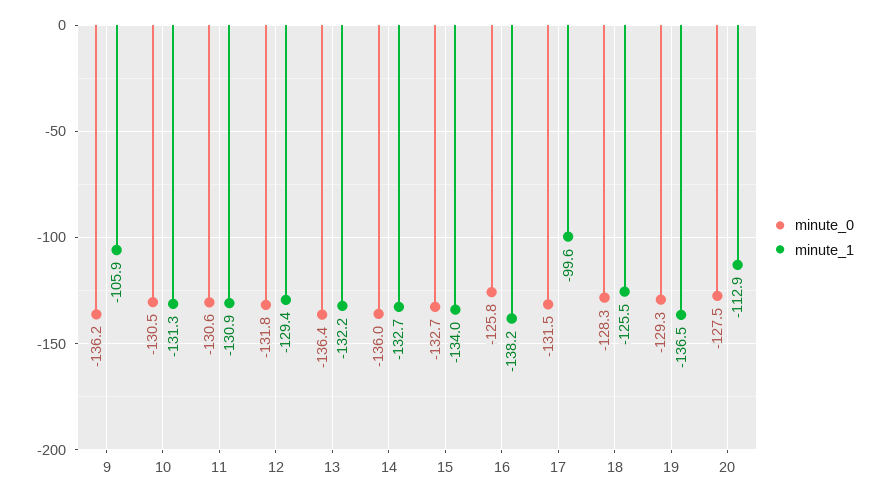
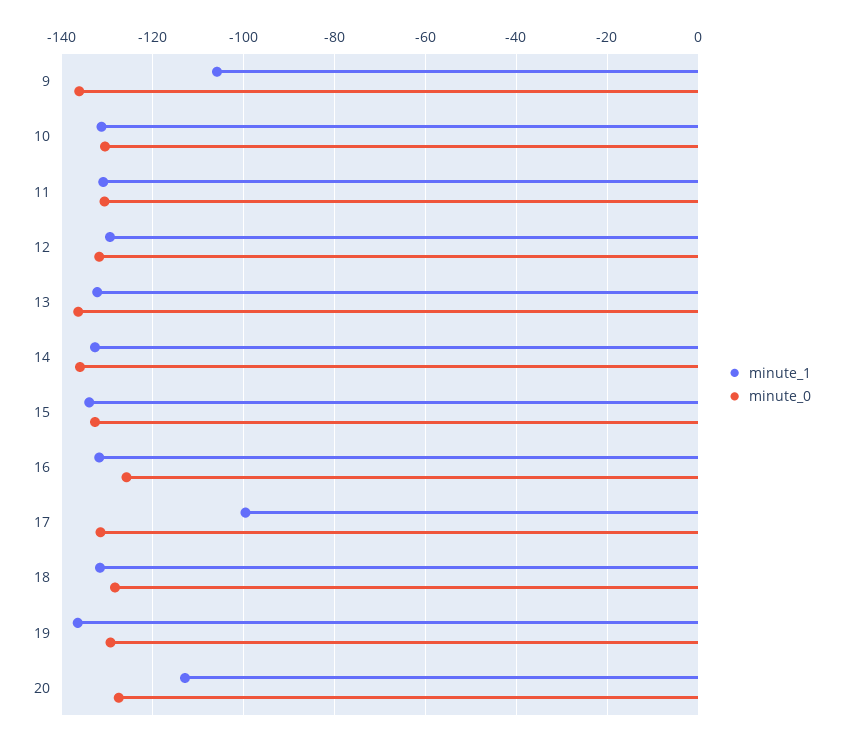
minute_1, 16: -138.2 -> -132
minute_1, 18: -125.5 -> -132

